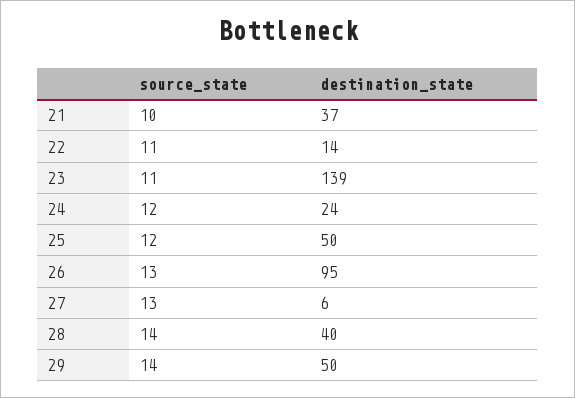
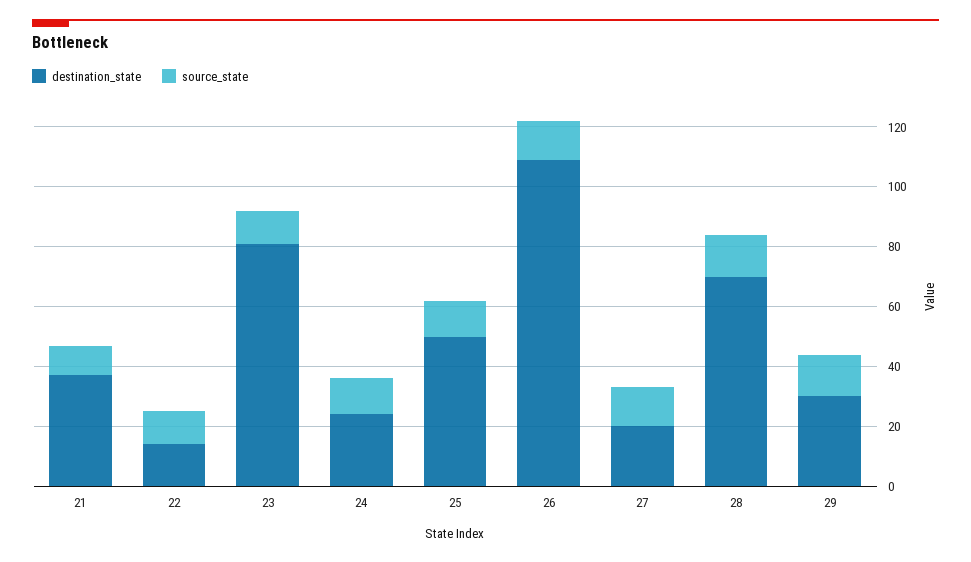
destination_state, 23: 139 -> 80
destination_state, 26: 95 -> 110
destination_state, 27: 6 -> 20
destination_state, 28: 40 -> 70
destination_state, 29: 50 -> 30

